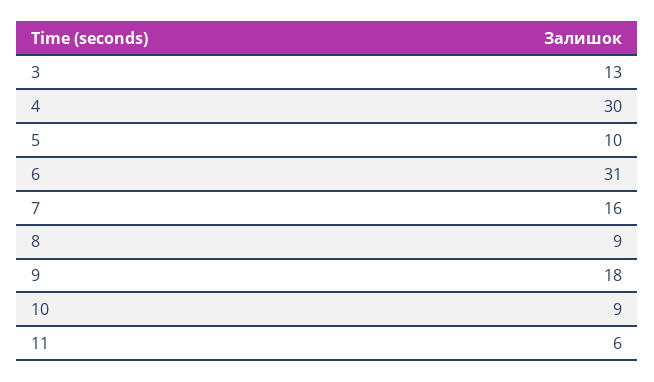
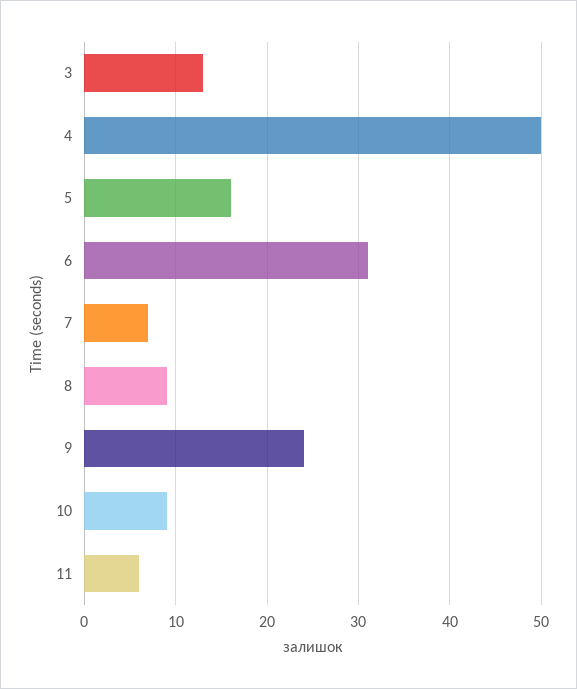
4: 30 -> 50
5: 10 -> 16
7: 16 -> 7
9: 18 -> 24

